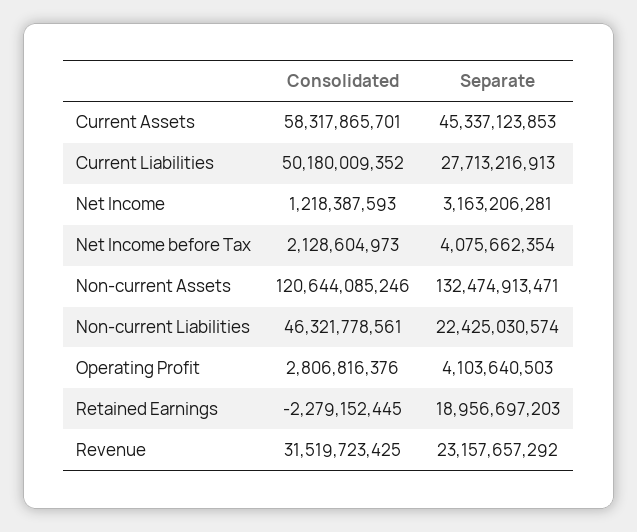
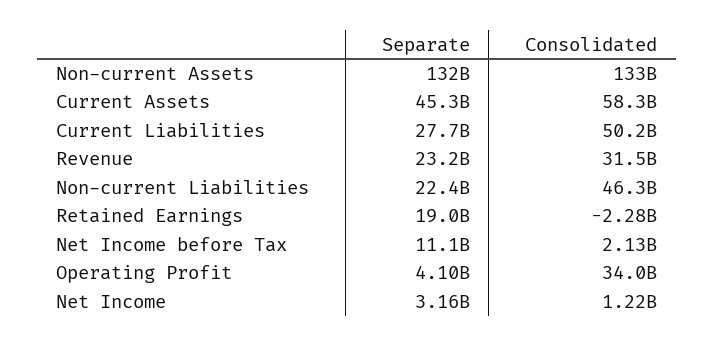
Separate, Net Income before Tax: 4075662354 -> 11100000000
Consolidated, Non-current Assets: 120644085246 -> 133000000000
Consolidated, Operating Profit: 2806816376 -> 34000000000

